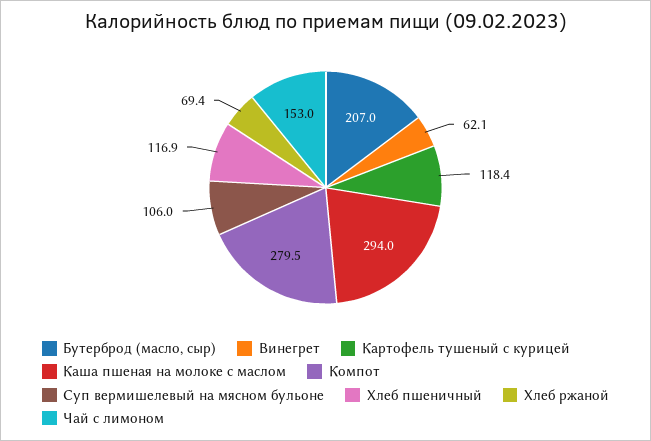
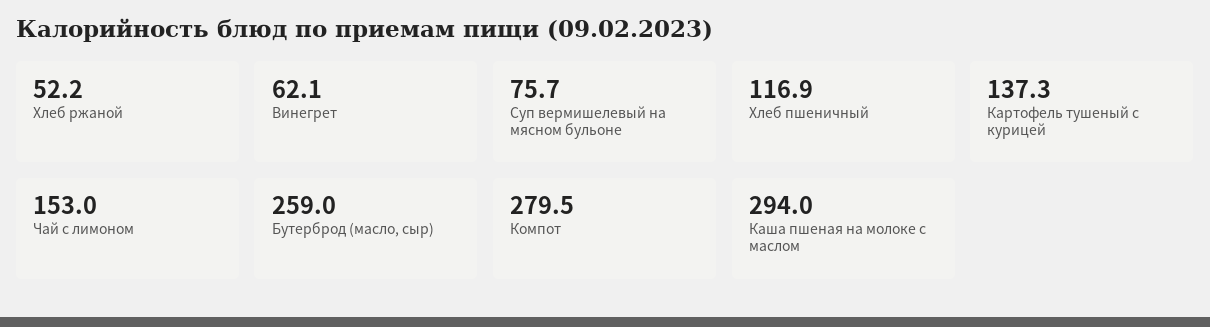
Бутерброд (масло, сыр): 207 -> 259
Картофель тушеный с курицей: 118.4 -> 137.3
Суп вермишелевый на мясном бульоне: 106 -> 75.7
Хлеб ржаной: 69.4 -> 52.2

